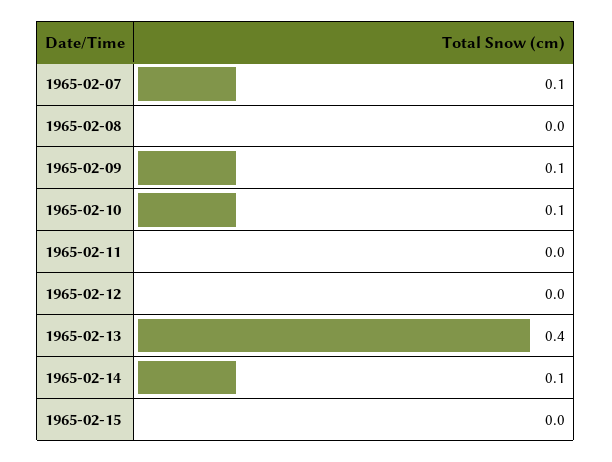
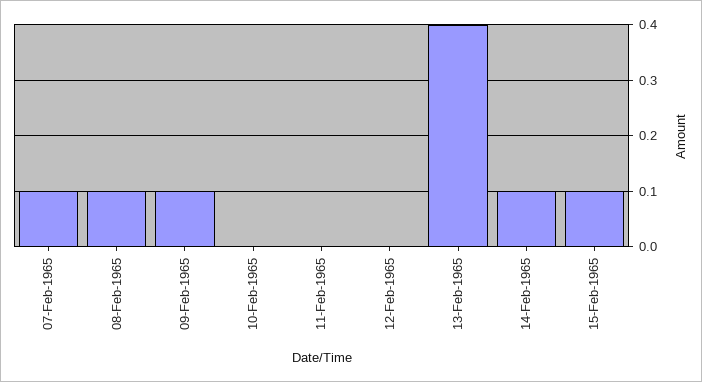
1965-02-08: 0 -> 0.1
1965-02-10: 0.1 -> 0
1965-02-15: 0 -> 0.1

